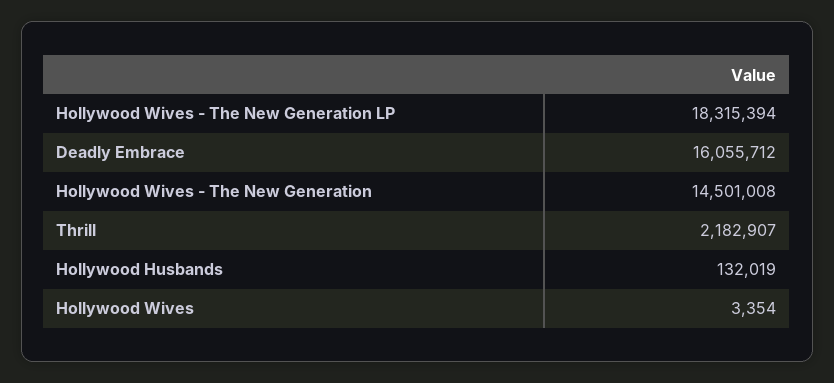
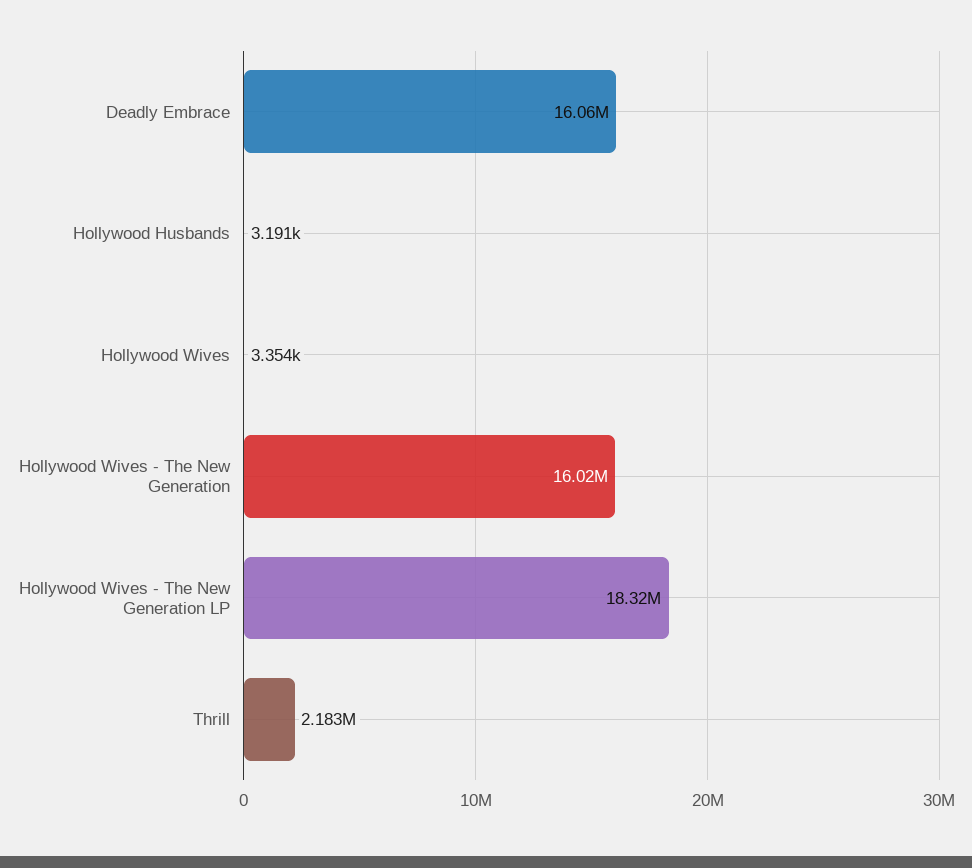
Hollywood Wives - The New Generation: 14501008 -> 16020000
Hollywood Husbands: 132019 -> 3191

